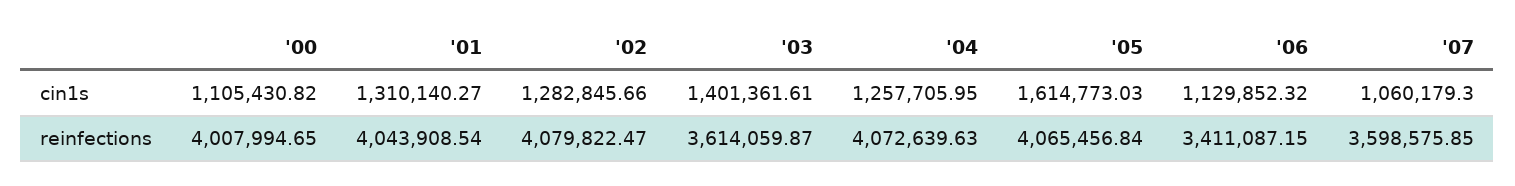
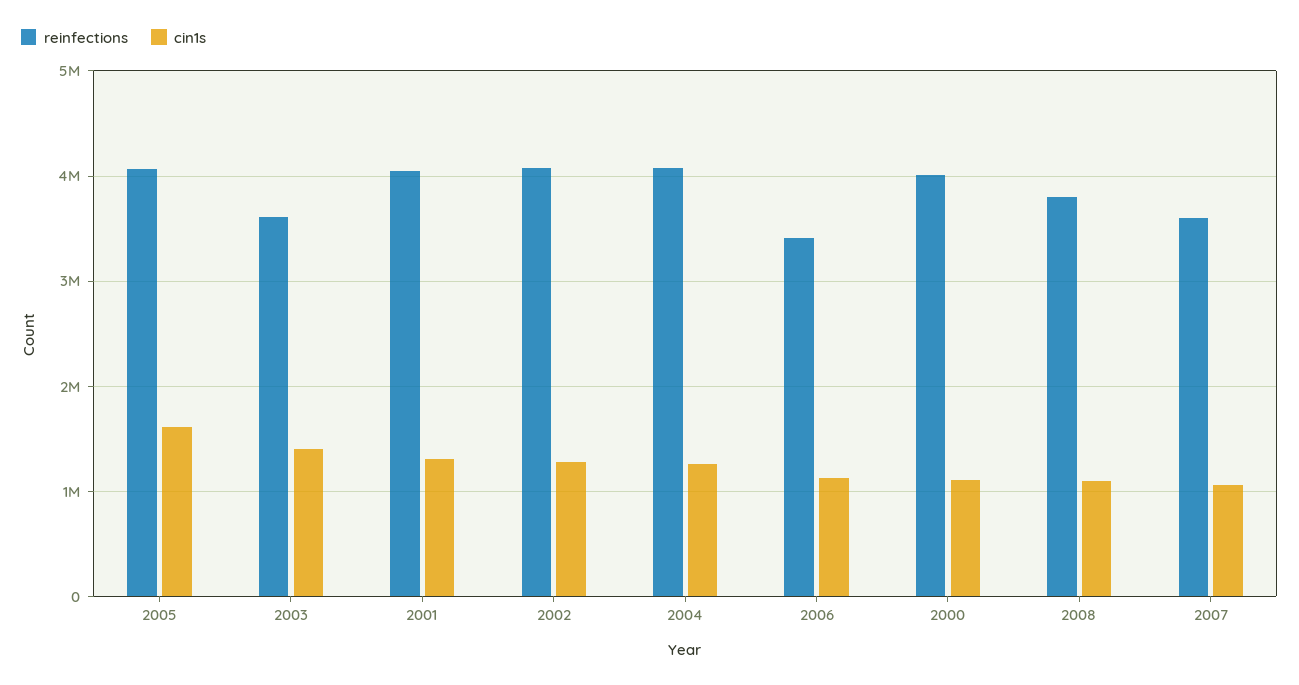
reinfections, 2008: none -> 3800000
cin1s, 2008: none -> 1100000

